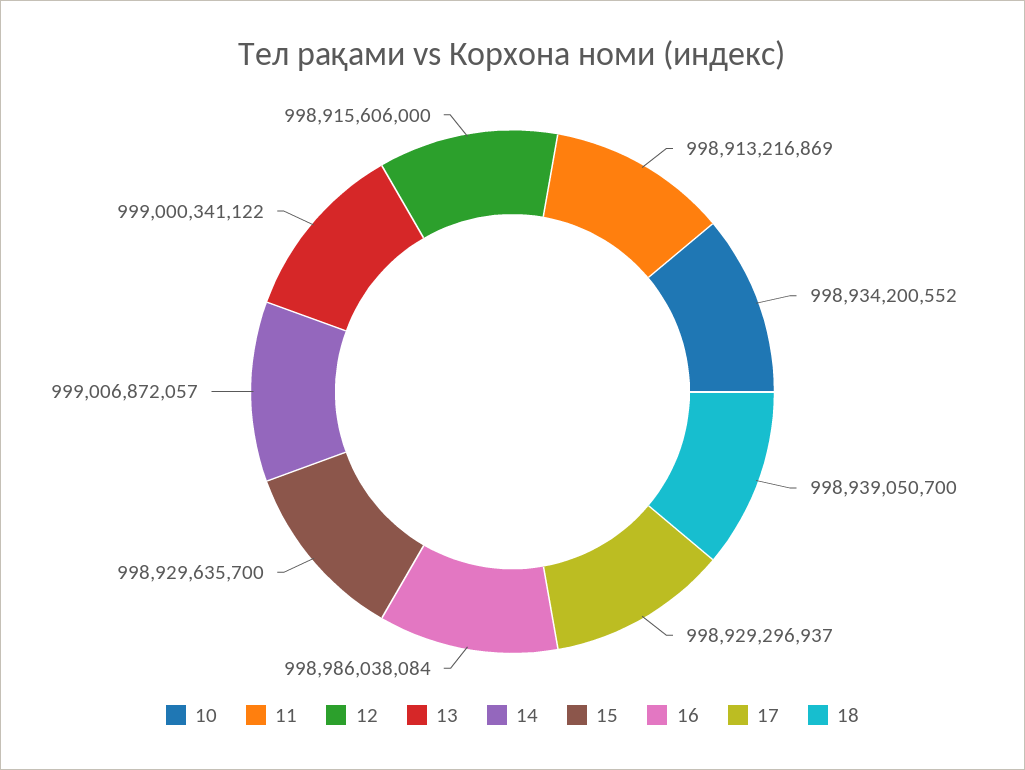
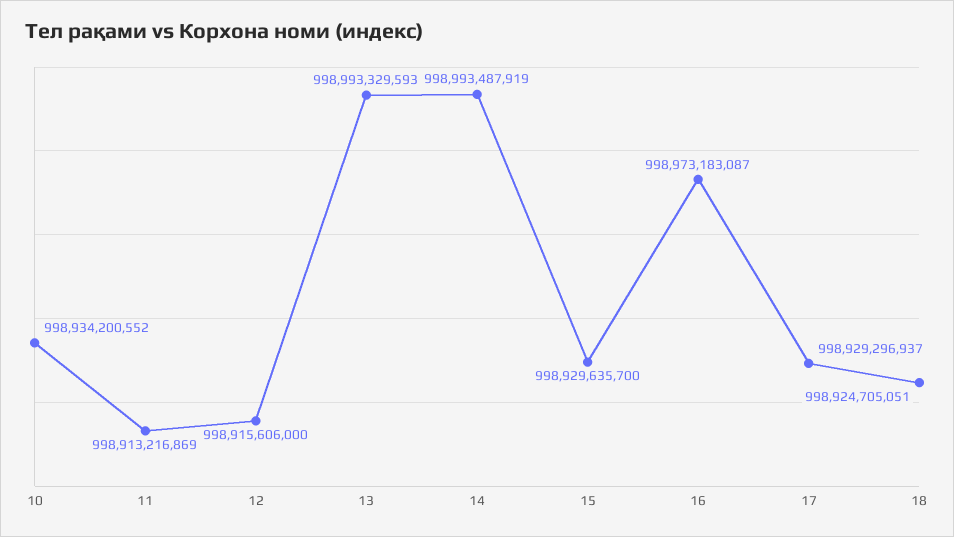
13: 999000341122 -> 998993329593
14: 999006872057 -> 998993487919
16: 998986038084 -> 998973183087
18: 998939050700 -> 998924705051

